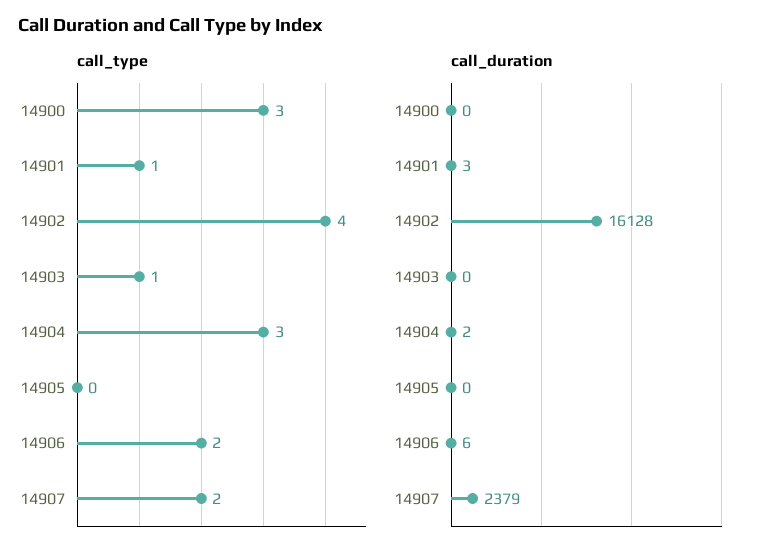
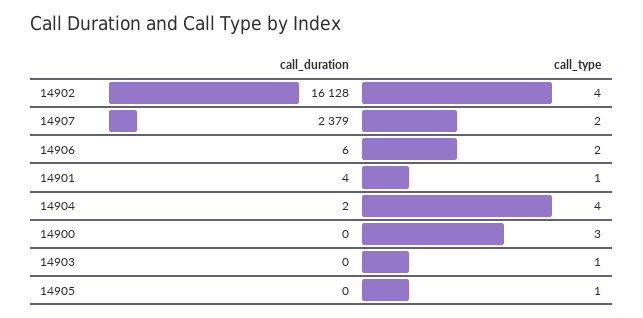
call_type, 14904: 3 -> 4
call_type, 14905: 0 -> 1
call_duration, 14901: 3 -> 4

